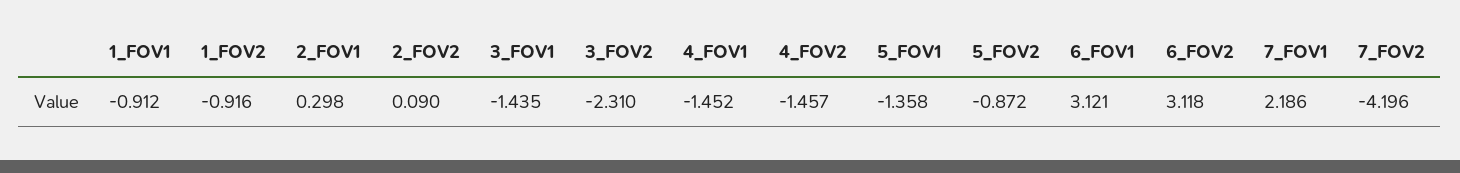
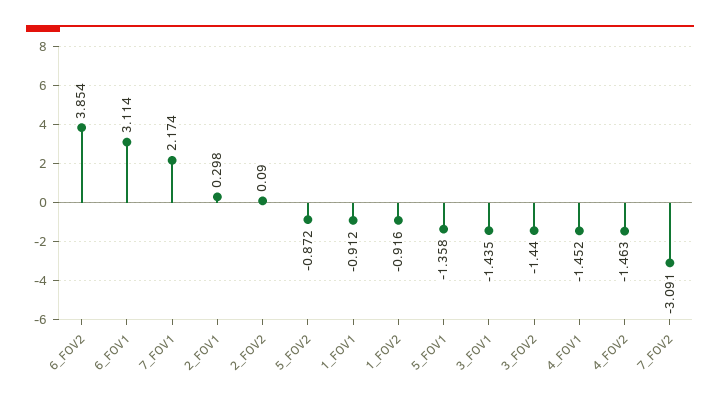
3_FOV2: -2.31 -> -1.44
4_FOV2: -1.457 -> -1.463
6_FOV1: 3.121 -> 3.114
6_FOV2: 3.118 -> 3.854
7_FOV1: 2.186 -> 2.174
7_FOV2: -4.196 -> -3.091

